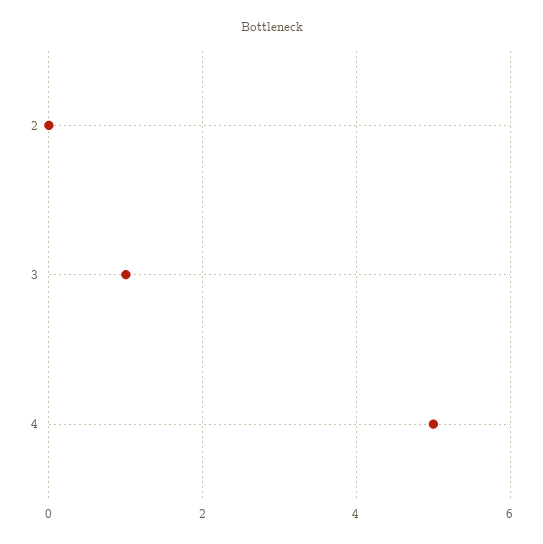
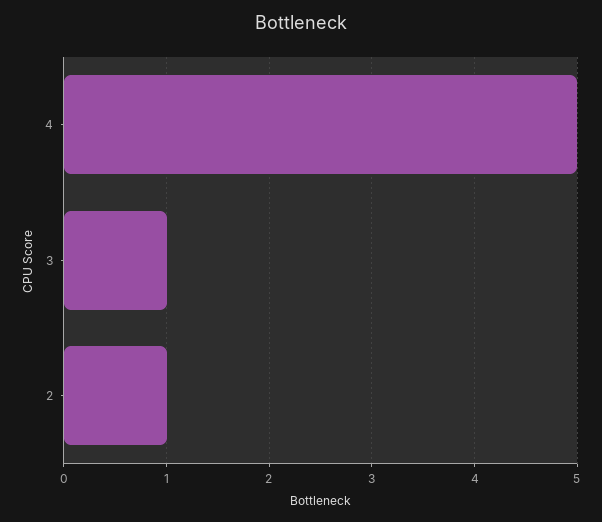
2: 0 -> 1

